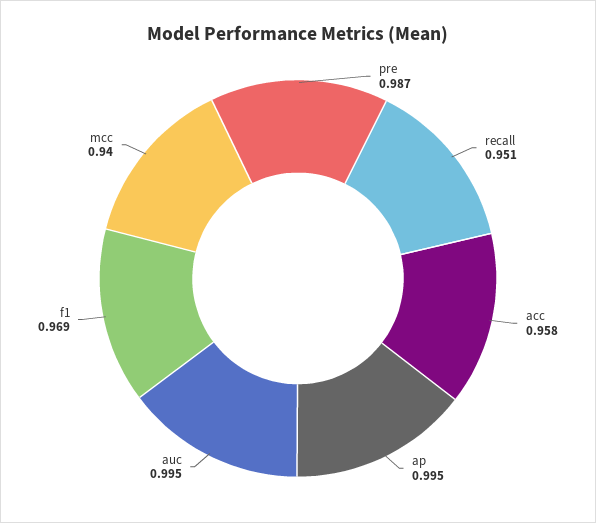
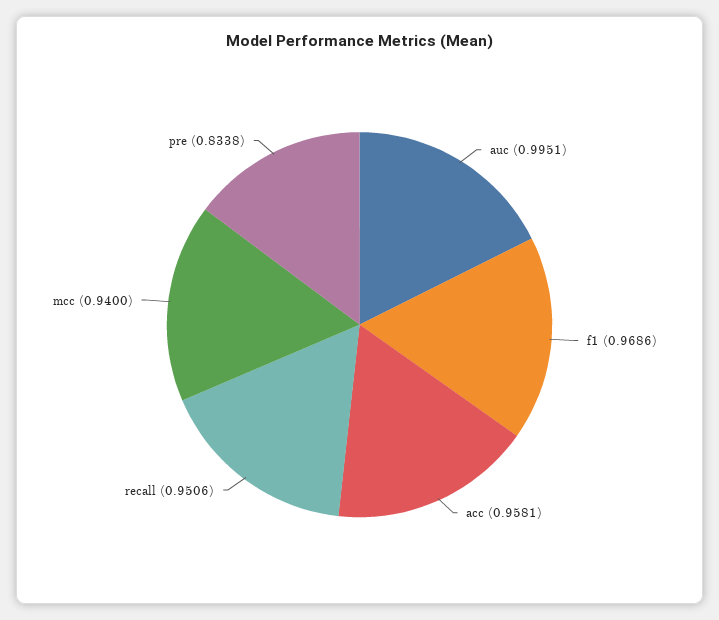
pre: 0.987 -> 0.8338
ap: 0.995 -> none

